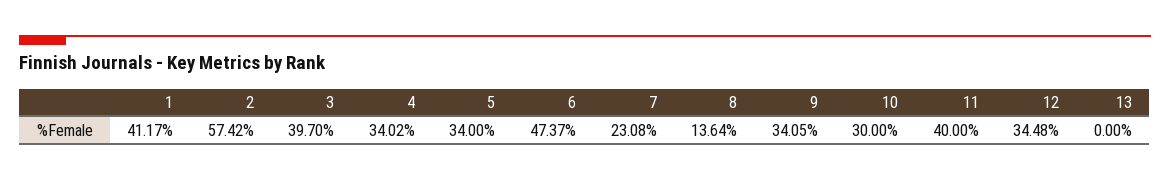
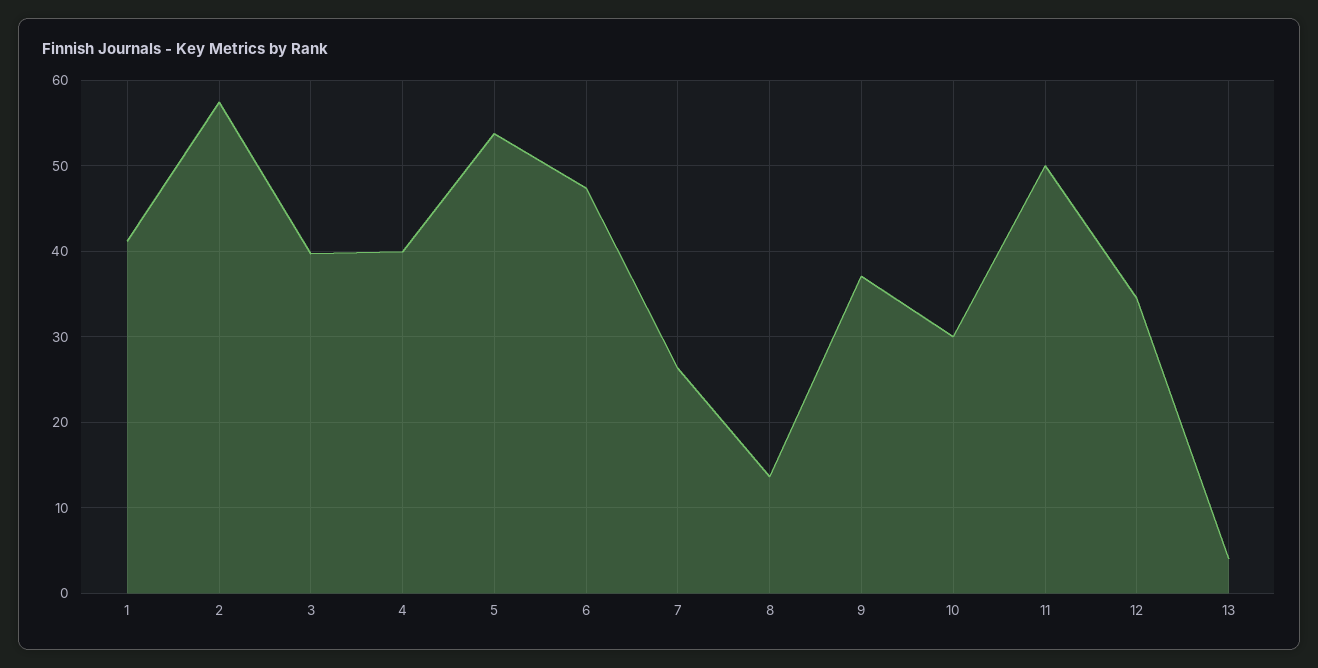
4: 34.02 -> 40
5: 34 -> 54
7: 23.08 -> 26
9: 34.05 -> 37
11: 40 -> 50
13: 0 -> 4

